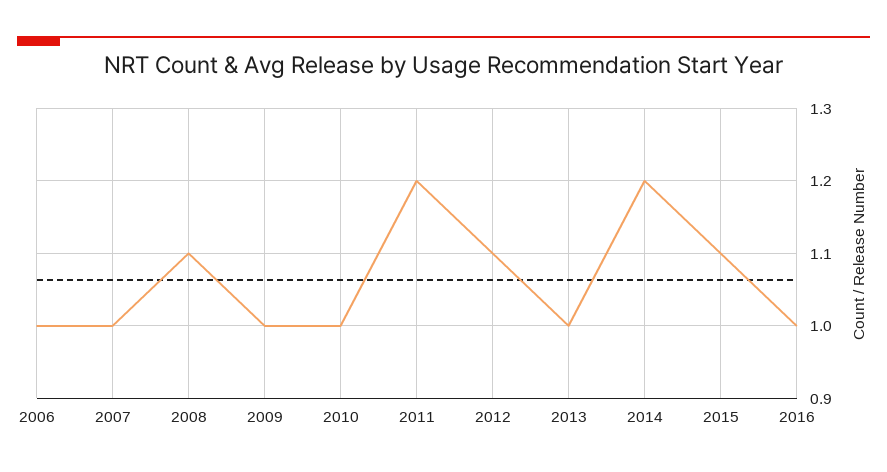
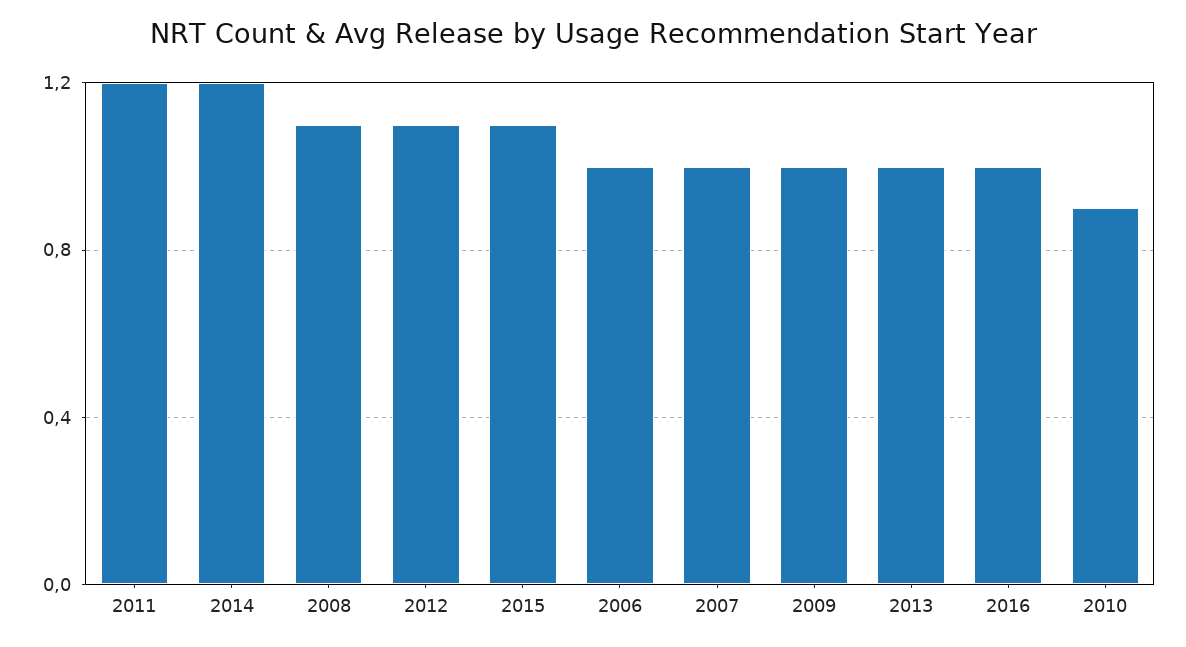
2010: 1 -> 0.9

